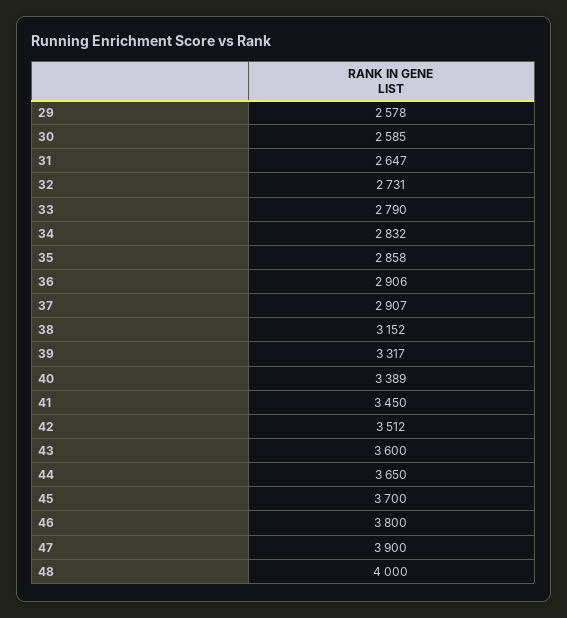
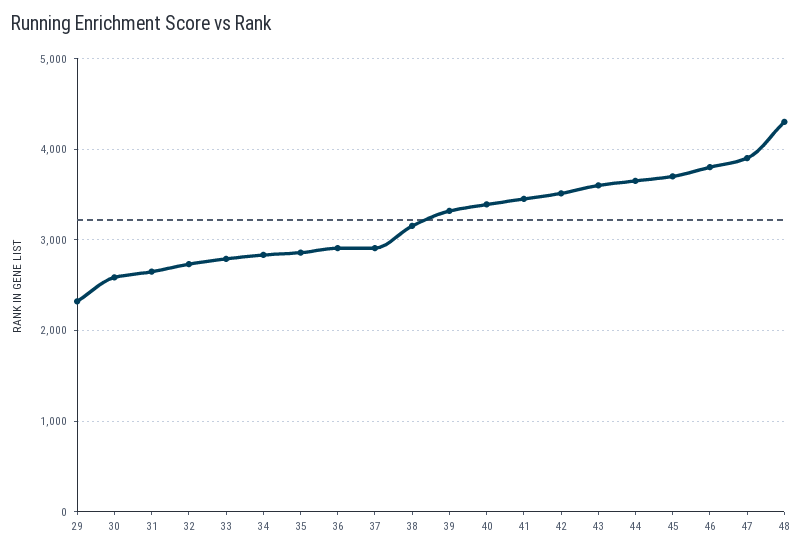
29: 2578 -> 2300
48: 4000 -> 4300

